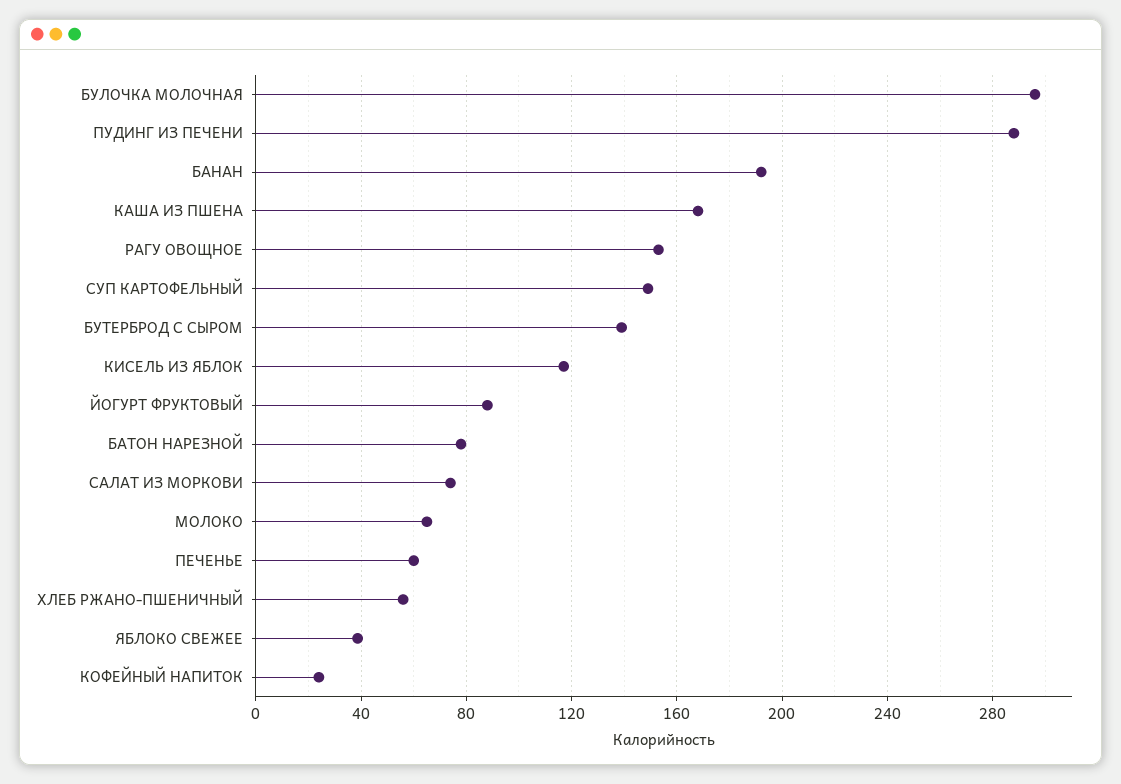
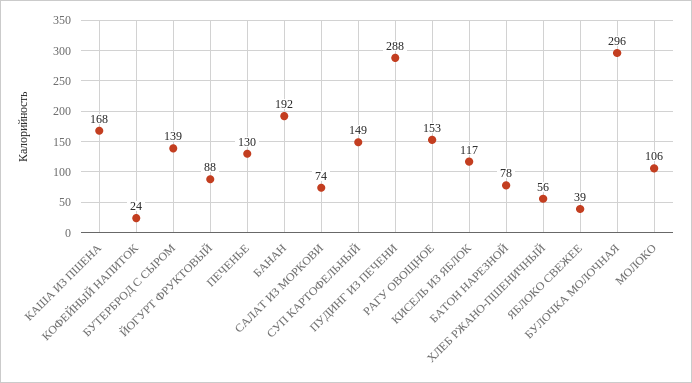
МОЛОКО: 65 -> 106
ПЕЧЕНЬЕ: 60 -> 130

